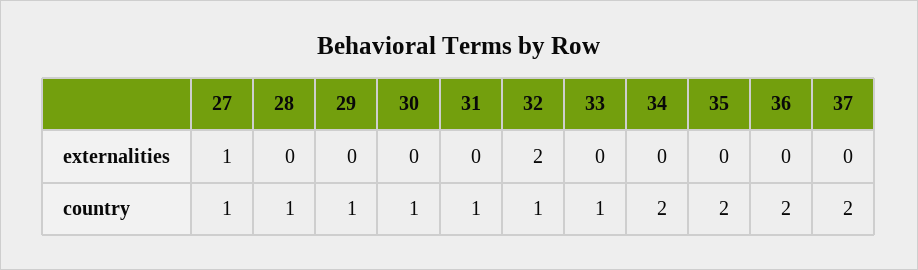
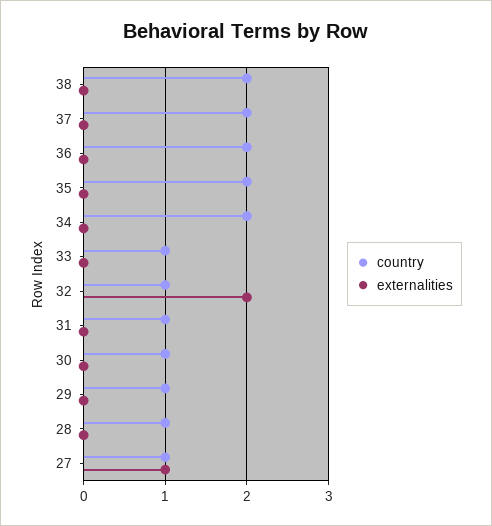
country, 38: none -> 2
externalities, 38: none -> 0

